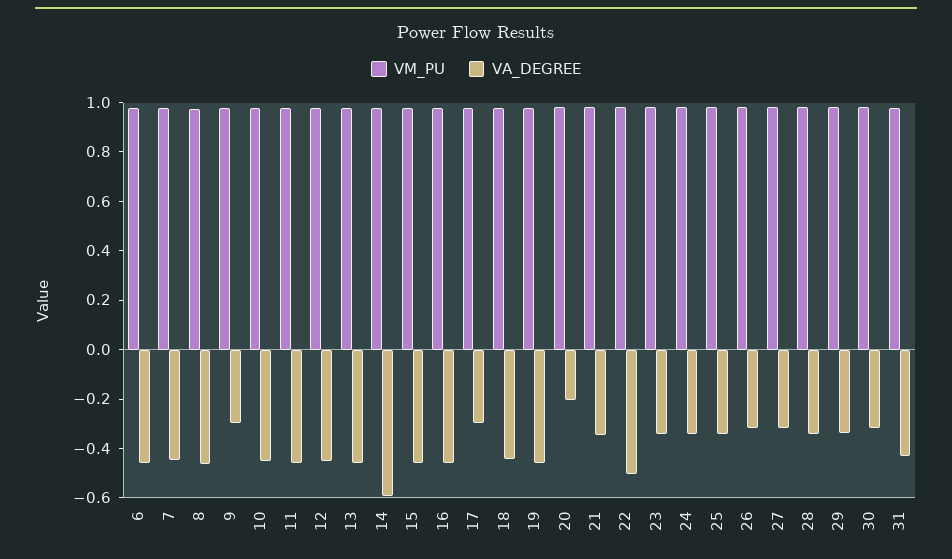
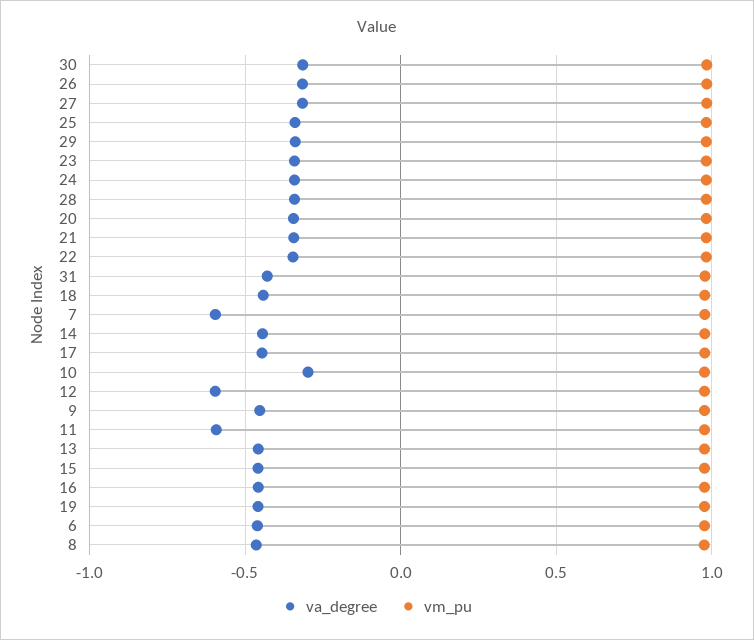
VA_DEGREE, 7: -0.45 -> -0.6
VA_DEGREE, 9: -0.3 -> -0.45
VA_DEGREE, 10: -0.45 -> -0.3
VA_DEGREE, 11: -0.45 -> -0.6
VA_DEGREE, 12: -0.45 -> -0.6
VA_DEGREE, 14: -0.6 -> -0.45
VA_DEGREE, 17: -0.3 -> -0.45
VA_DEGREE, 20: -0.2 -> -0.35
VA_DEGREE, 22: -0.5 -> -0.35

